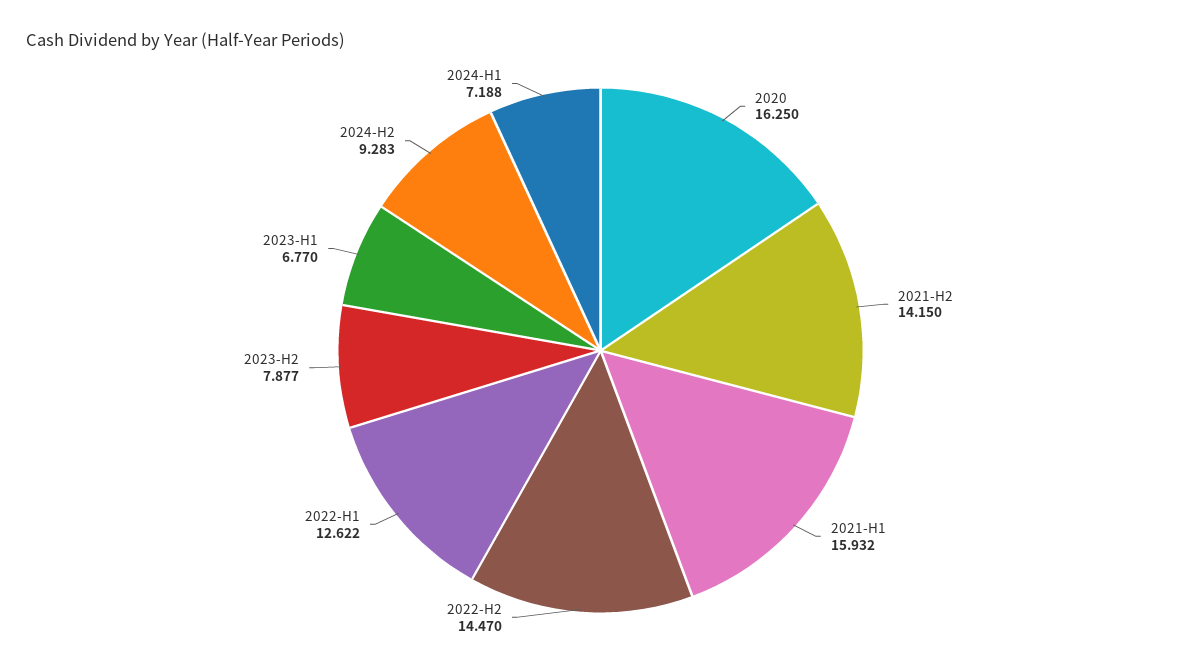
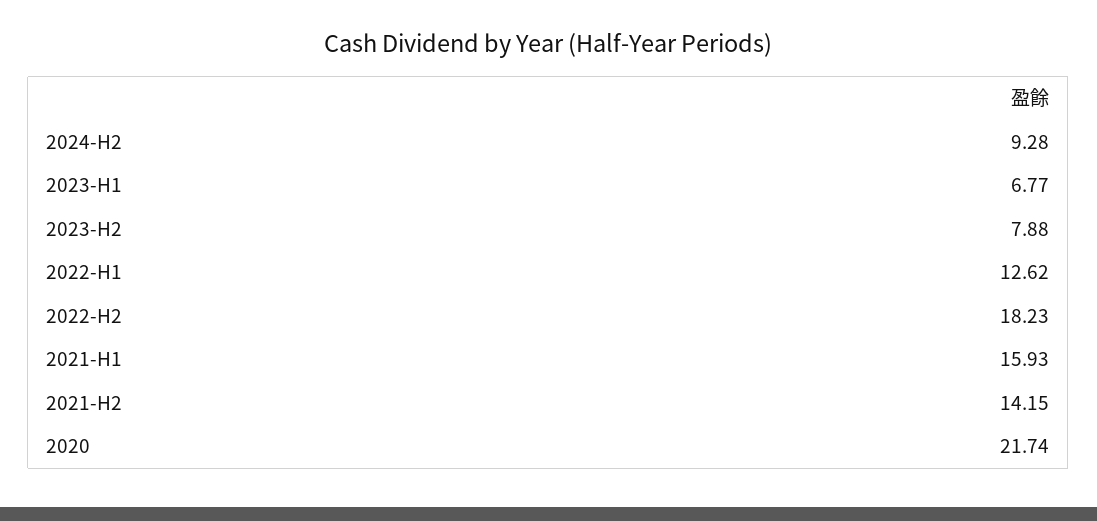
2020: 16.25 -> 21.74
2022-H2: 14.47 -> 18.23
2024-H1: 7.188 -> none

